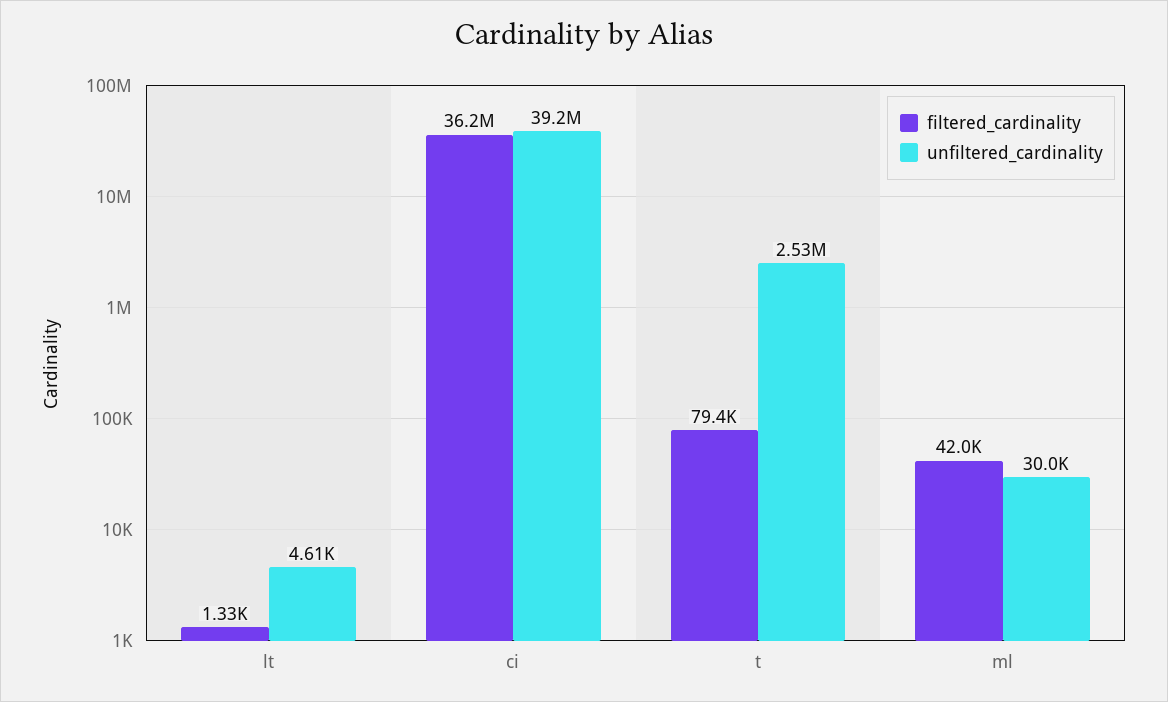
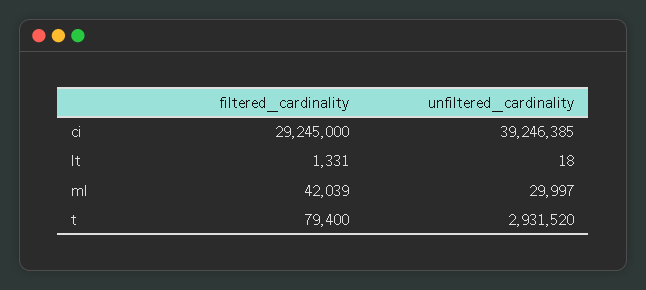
unfiltered_cardinality, lt: 4610 -> 18
filtered_cardinality, ci: 36200000 -> 29245000
unfiltered_cardinality, t: 2530000 -> 2931520

